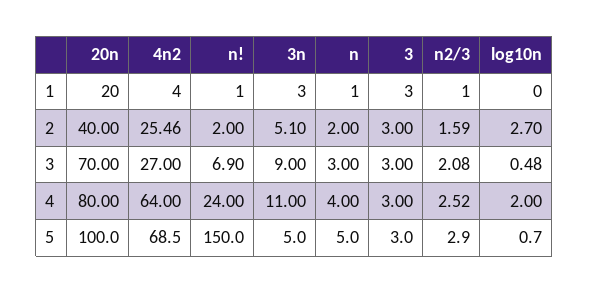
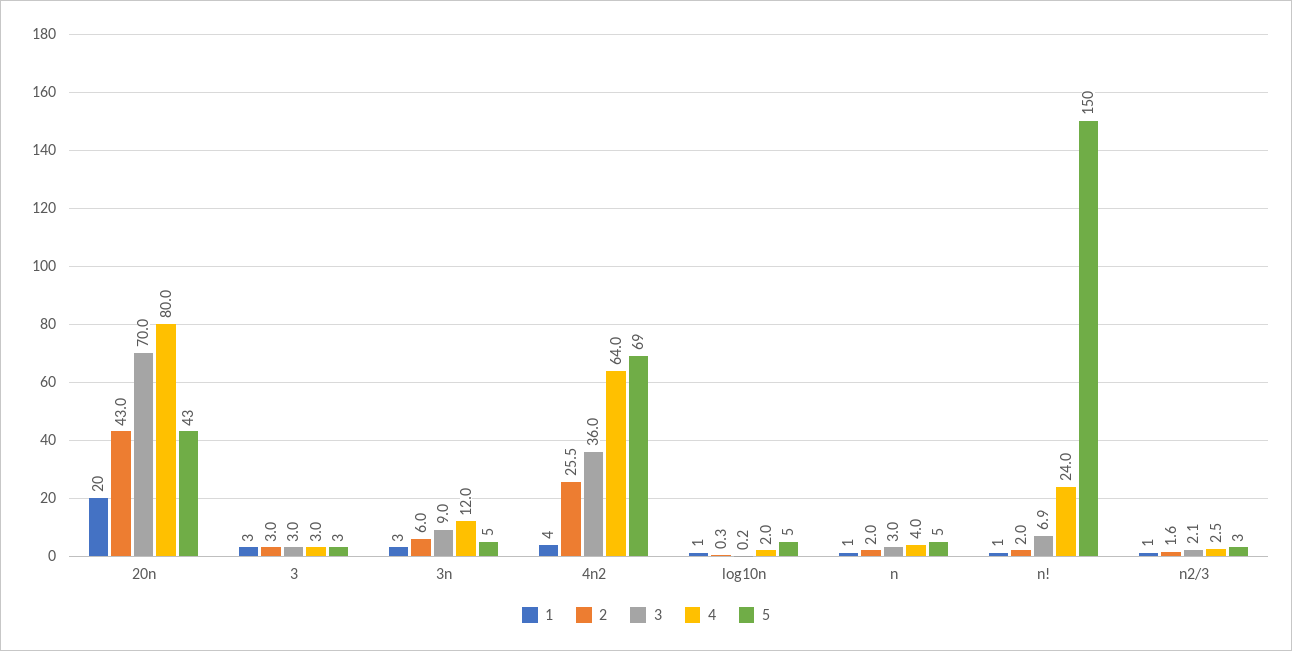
1, log10n: 0 -> 1
2, 20n: 40 -> 43
2, 3n: 5.1 -> 6
2, log10n: 2.7 -> 0.3
3, 4n2: 27 -> 36
3, log10n: 0.48 -> 0.2
4, 3n: 11 -> 12
5, 20n: 100 -> 43
5, log10n: 0.7 -> 5

